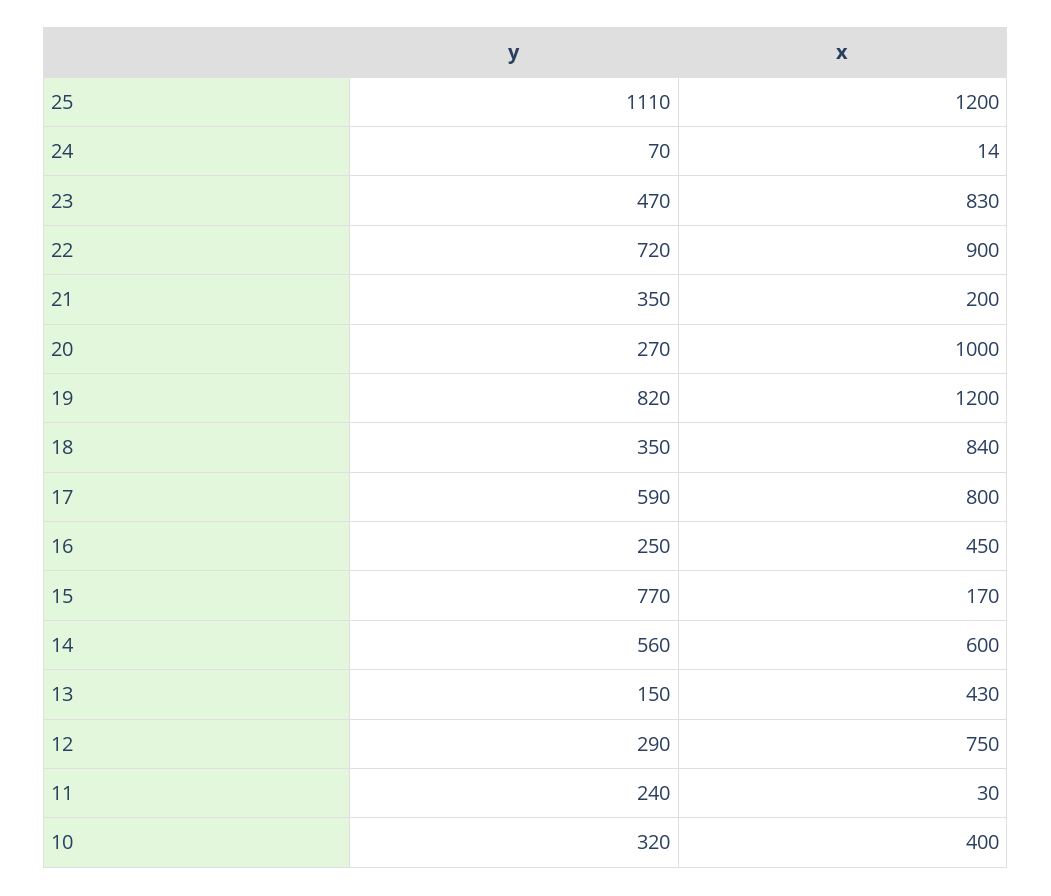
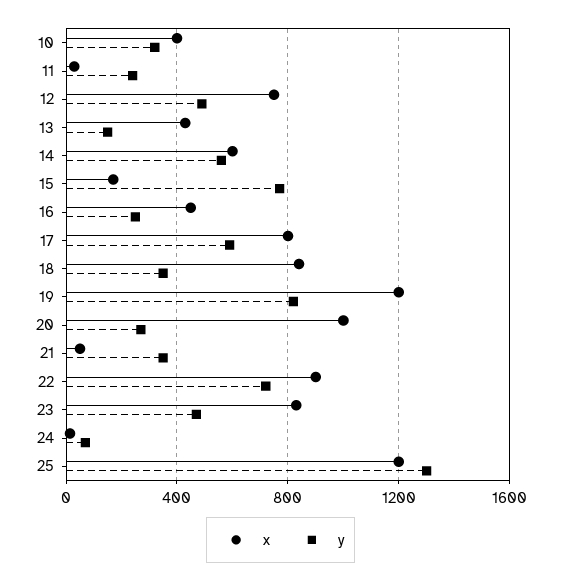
y, 25: 1110 -> 1300
x, 21: 200 -> 50
y, 12: 290 -> 500

